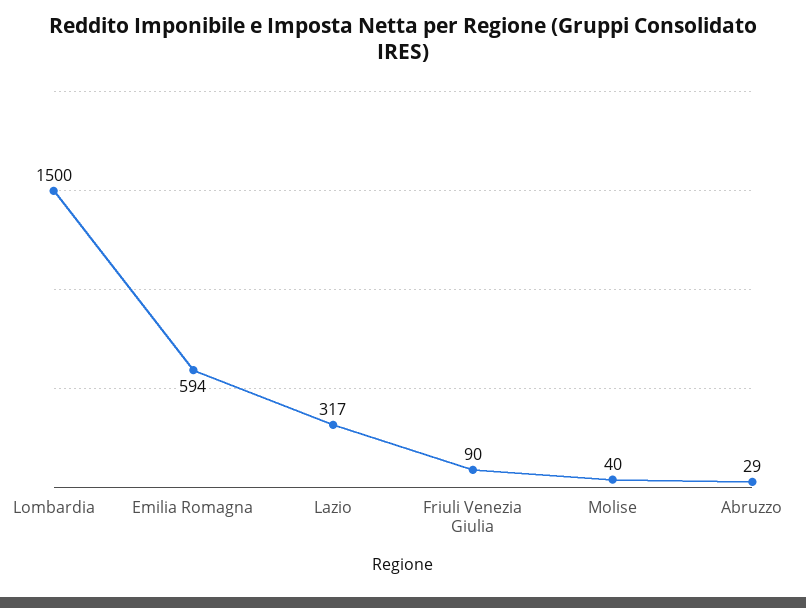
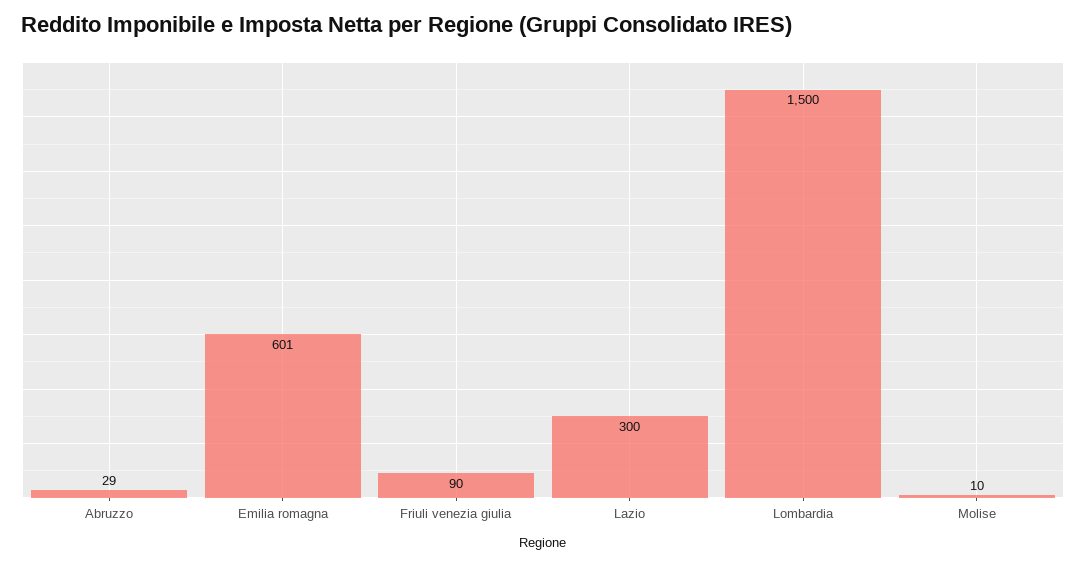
Emilia Romagna: 594 -> 601
Lazio: 317 -> 300
Molise: 40 -> 10

